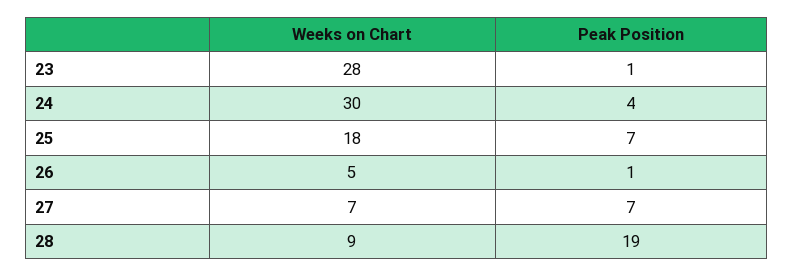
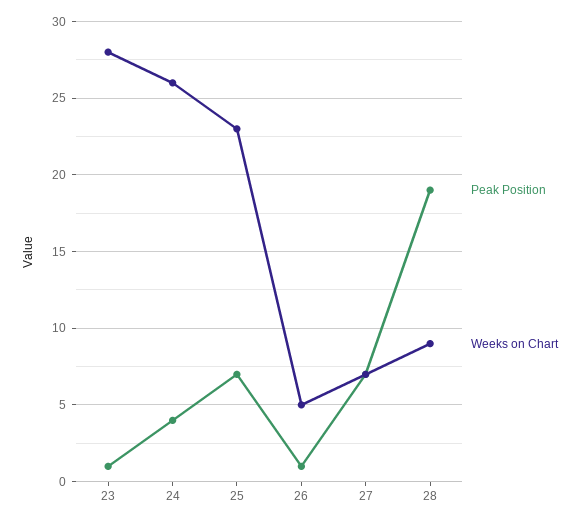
Weeks on Chart, 24: 30 -> 26
Weeks on Chart, 25: 18 -> 23

